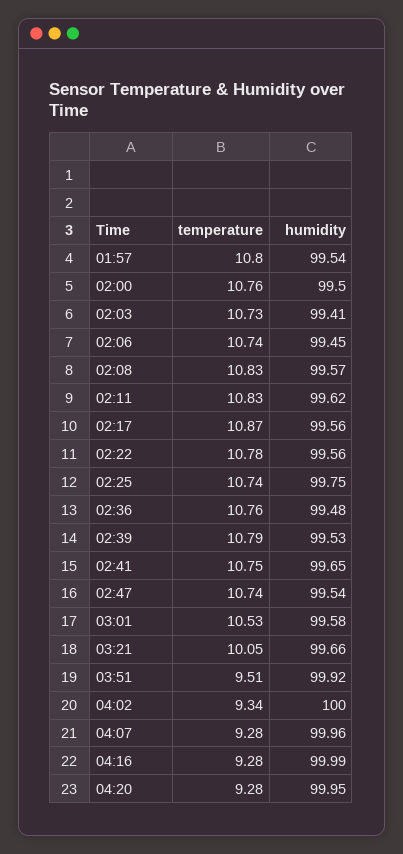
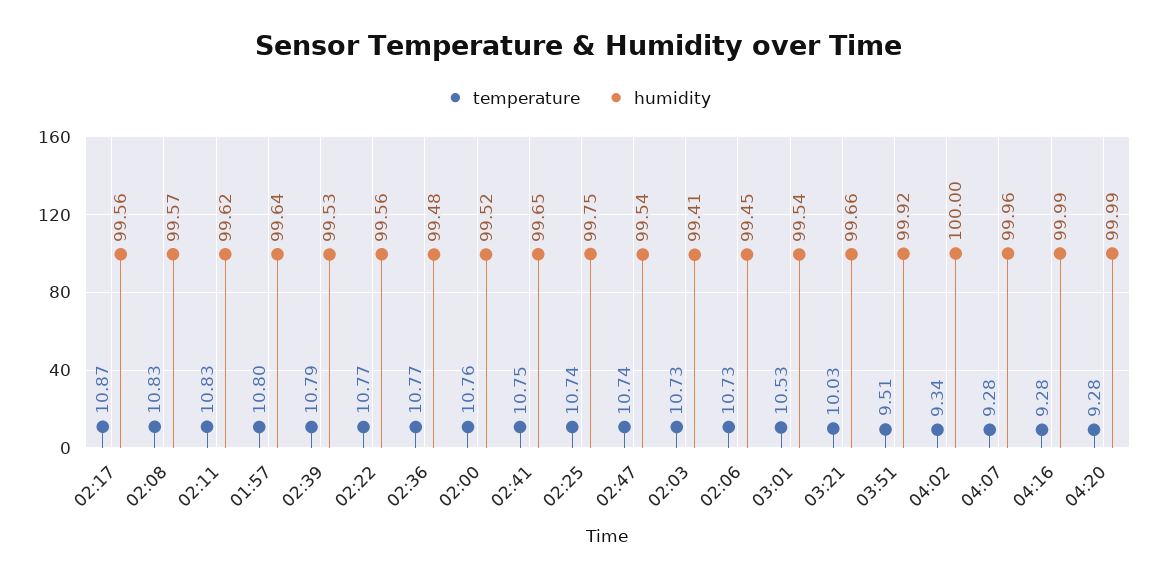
humidity, 01:57: 99.54 -> 99.64
humidity, 02:00: 99.5 -> 99.52
temperature, 02:06: 10.74 -> 10.73
temperature, 02:22: 10.78 -> 10.77
temperature, 02:36: 10.76 -> 10.77
humidity, 03:01: 99.58 -> 99.54
temperature, 03:21: 10.05 -> 10.03
humidity, 04:20: 99.95 -> 99.99

